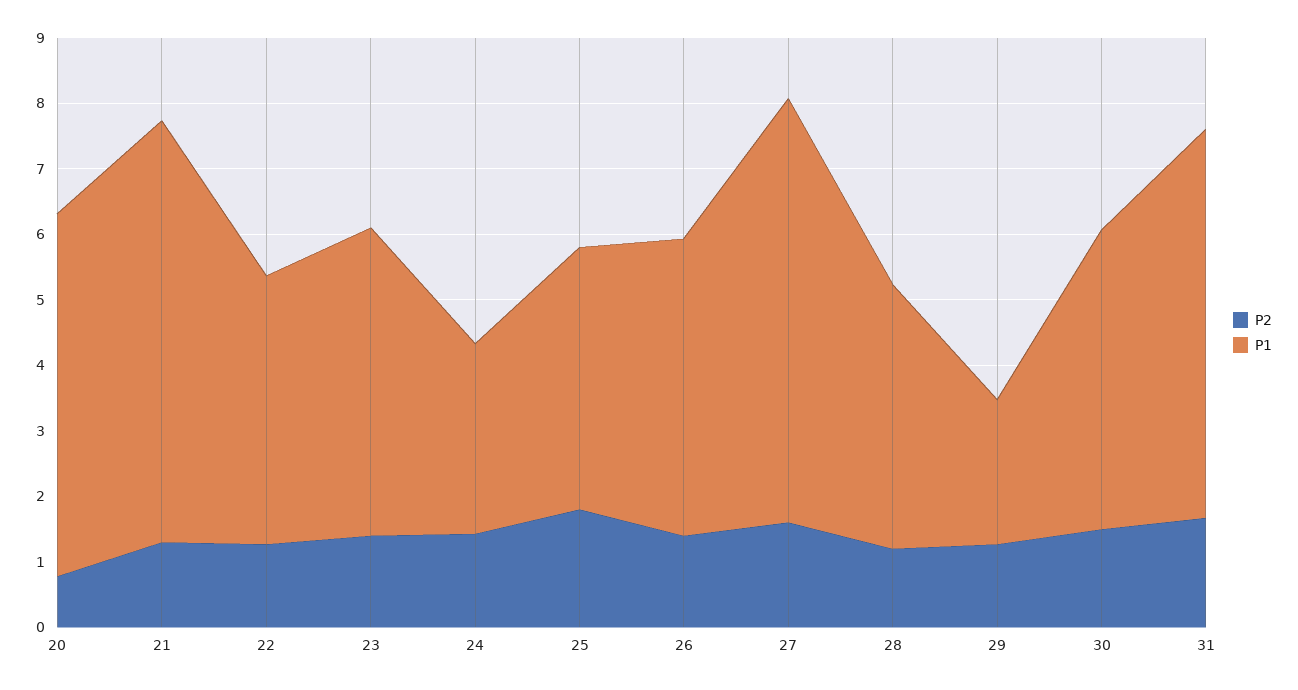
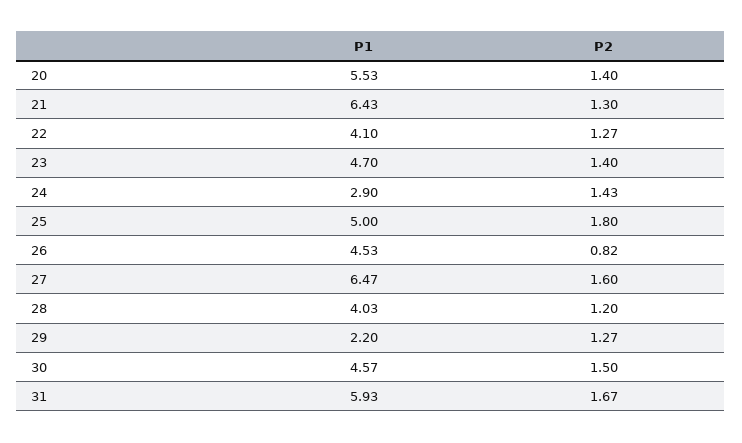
P2, 20: 0.8 -> 1.4
P1, 25: 4 -> 5
P2, 26: 1.4 -> 0.82

